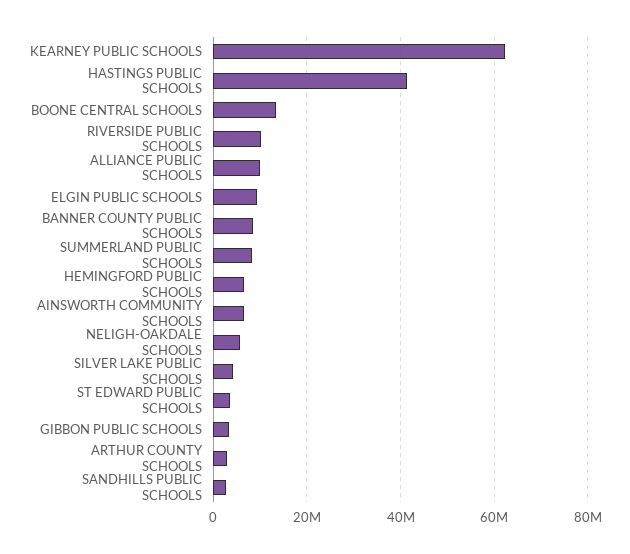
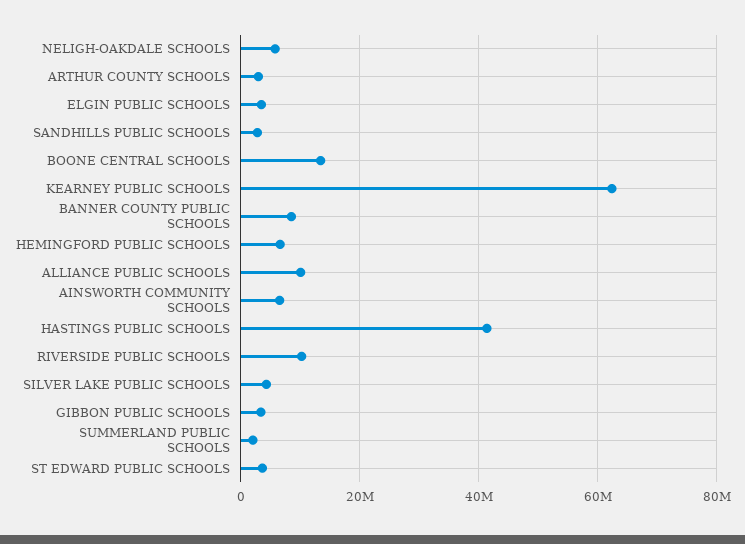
ELGIN PUBLIC SCHOOLS: 10000000 -> 4000000
SUMMERLAND PUBLIC SCHOOLS: 8000000 -> 2000000

